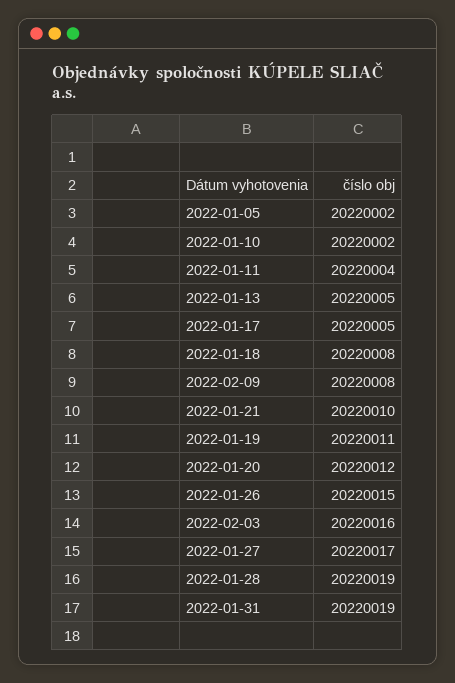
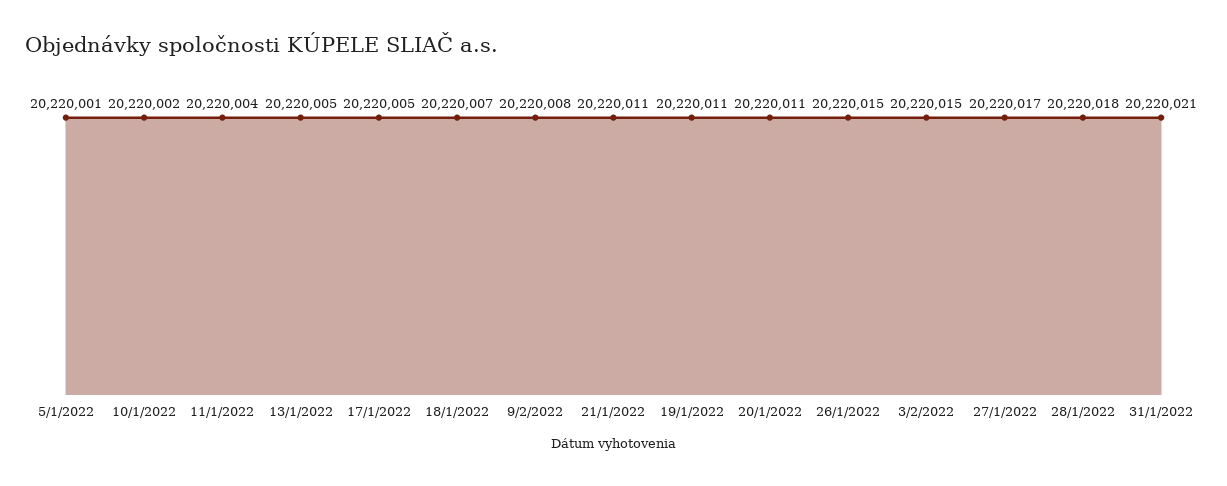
2022-01-05: 20220002 -> 20220001
2022-01-18: 20220008 -> 20220007
2022-01-21: 20220010 -> 20220011
2022-01-20: 20220012 -> 20220011
2022-02-03: 20220016 -> 20220015
2022-01-28: 20220019 -> 20220018
2022-01-31: 20220019 -> 20220021

